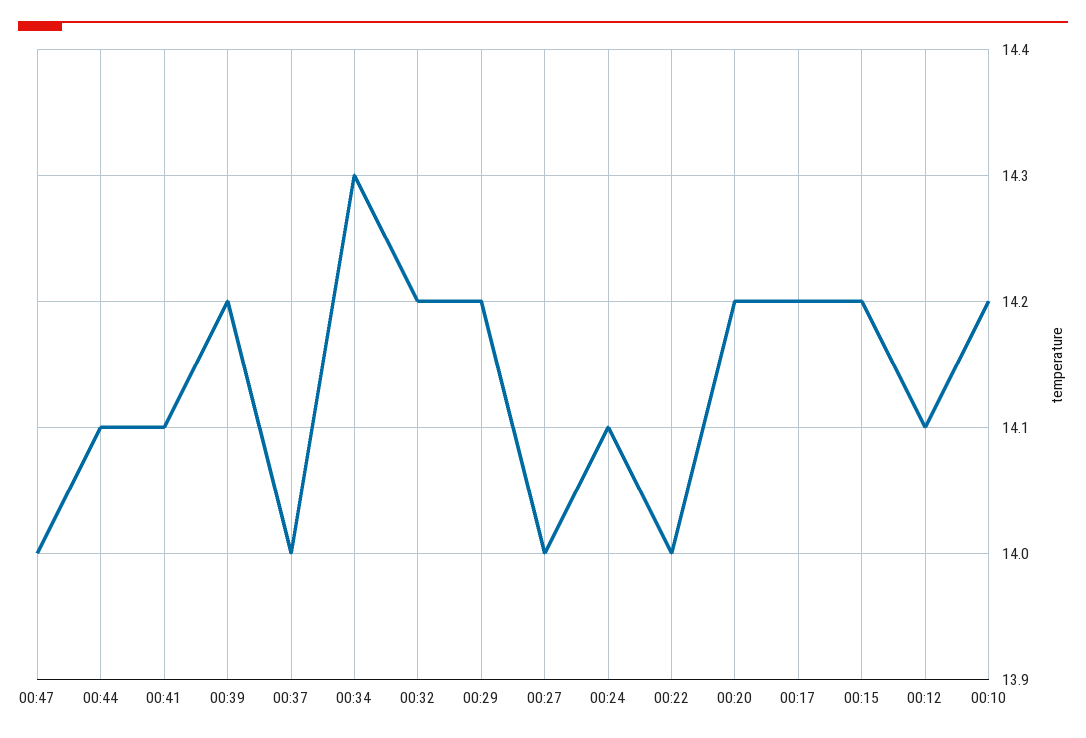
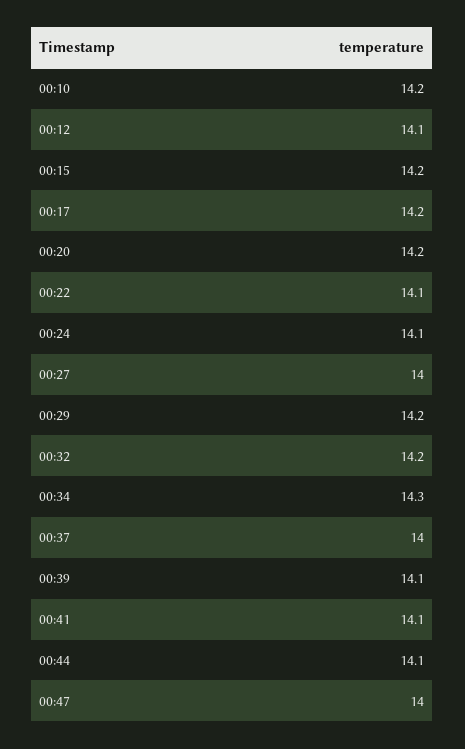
00:39: 14.2 -> 14.1
00:22: 14 -> 14.1

